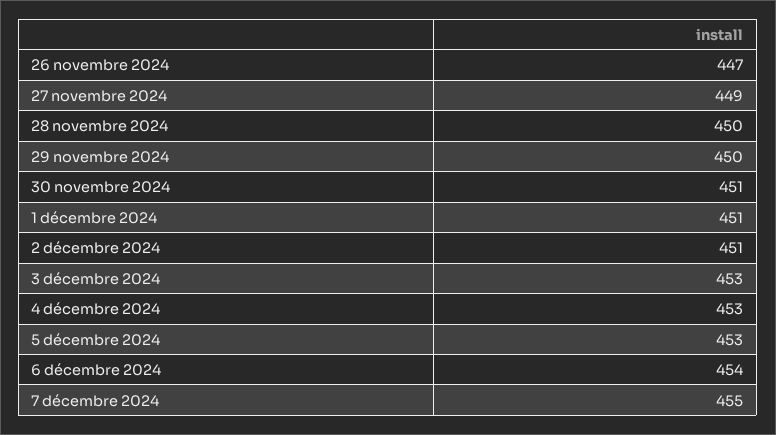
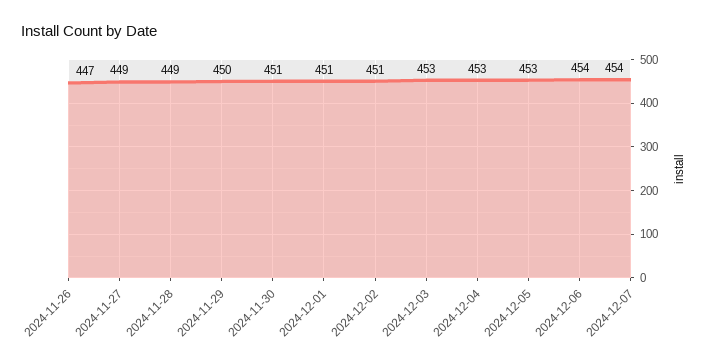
28 novembre 2024: 450 -> 449
7 décembre 2024: 455 -> 454

